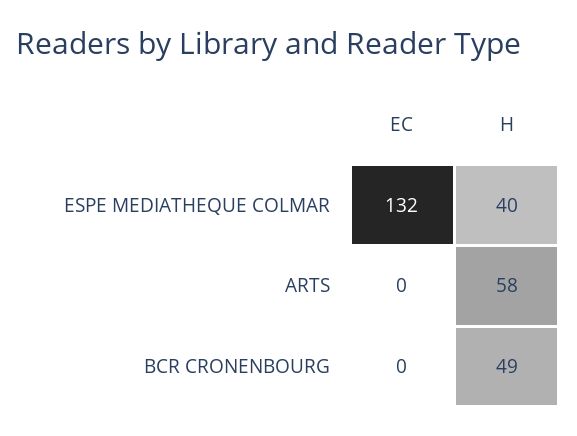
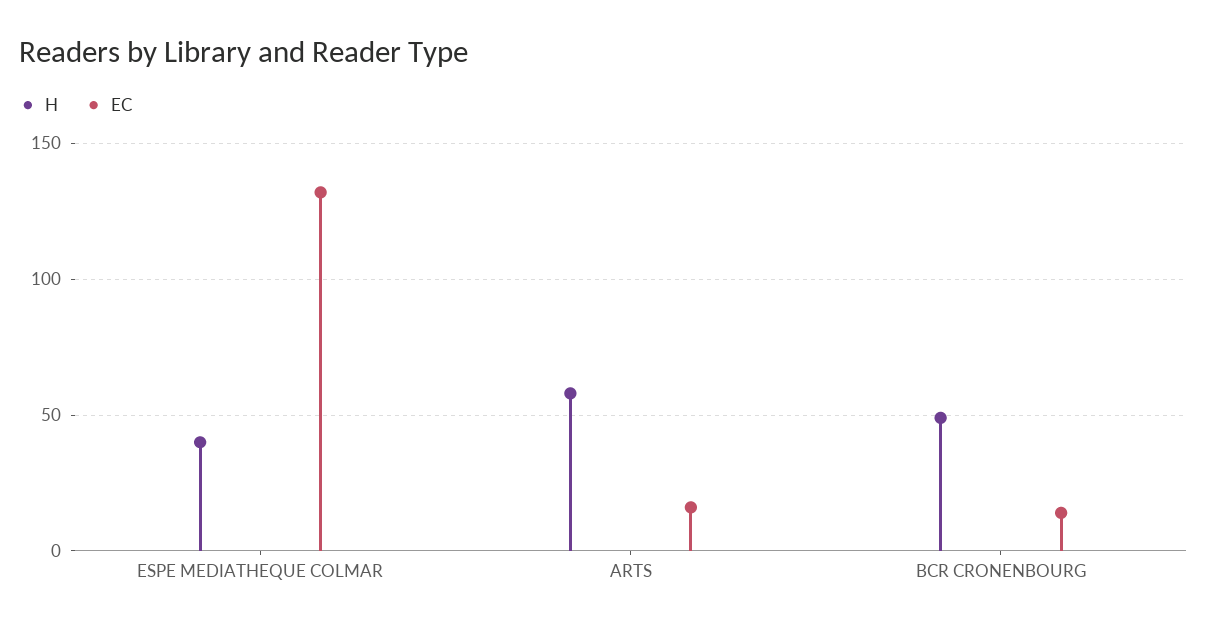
EC, ARTS: 0 -> 15
EC, BCR CRONENBOURG: 0 -> 15

